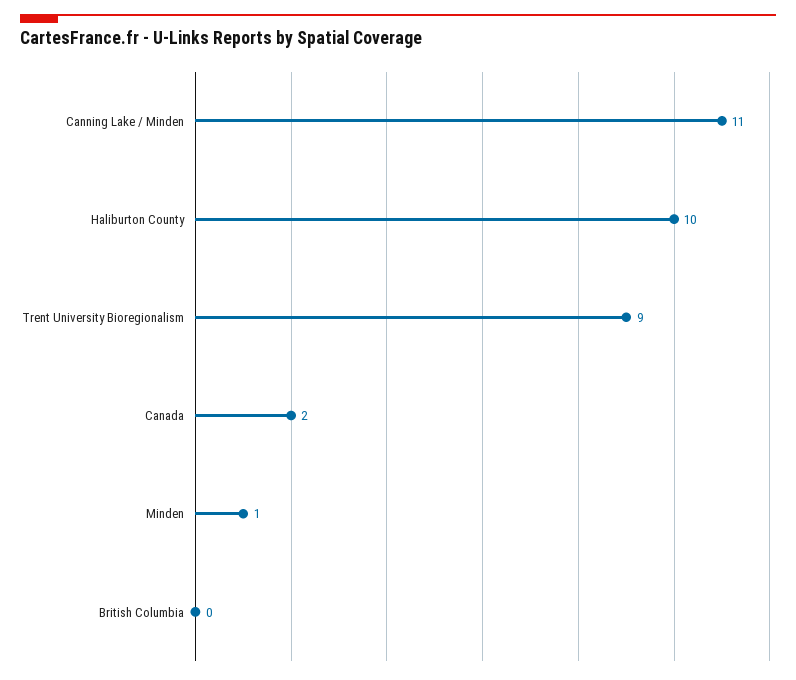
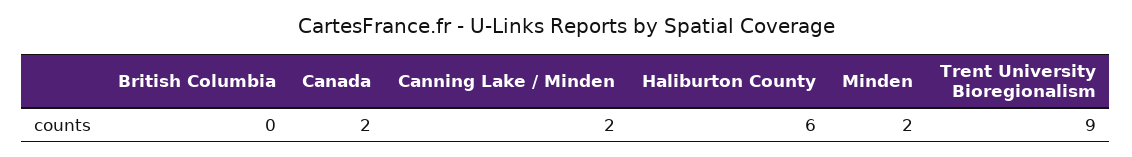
Canning Lake / Minden: 11 -> 2
Haliburton County: 10 -> 6
Minden: 1 -> 2

